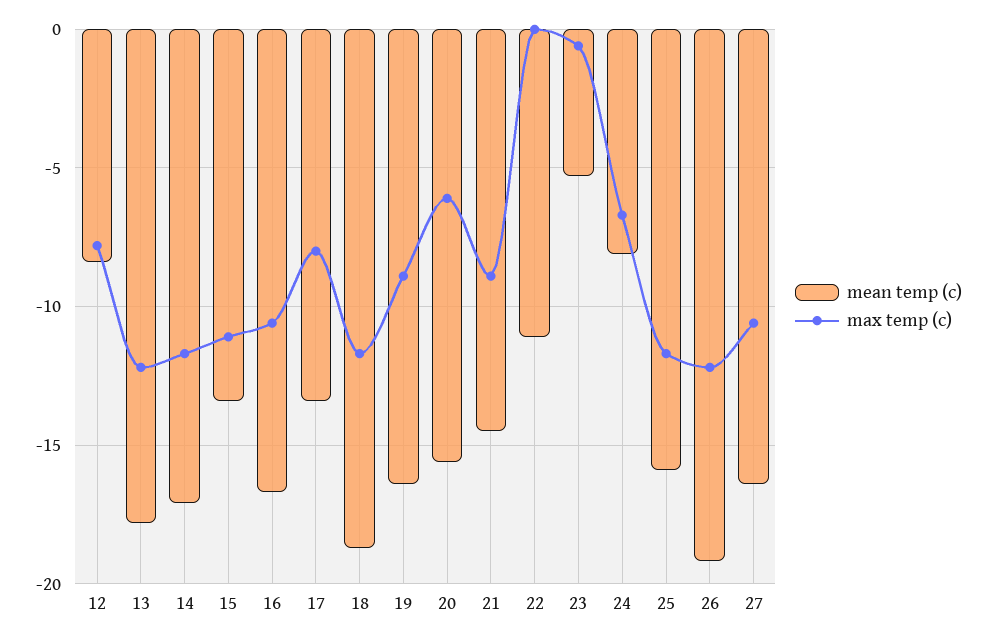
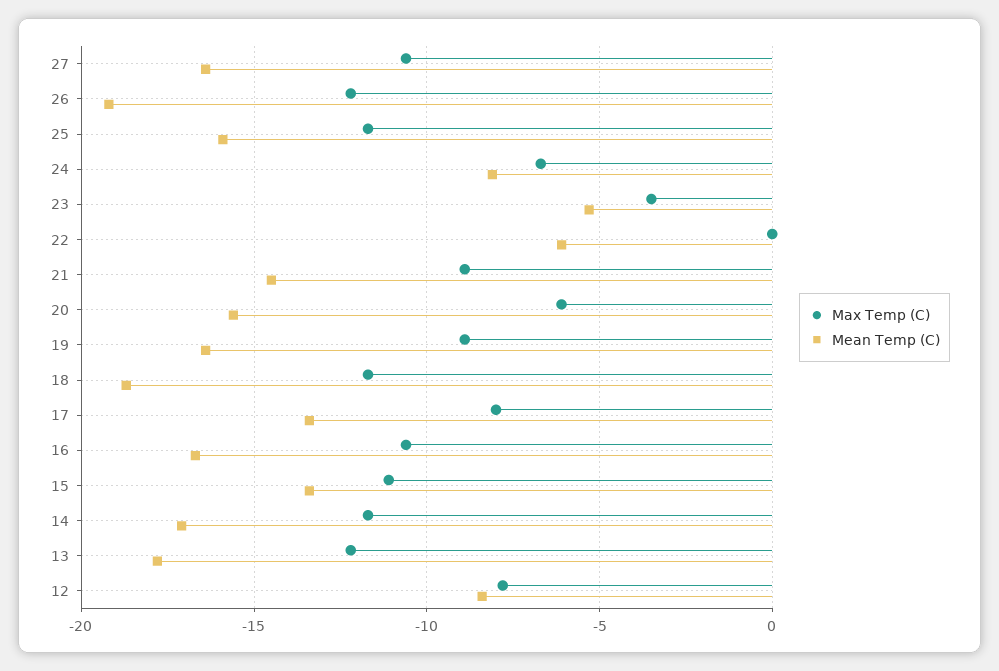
mean temp (c), 22: -11 -> -6
max temp (c), 23: -0.5 -> -3.5

